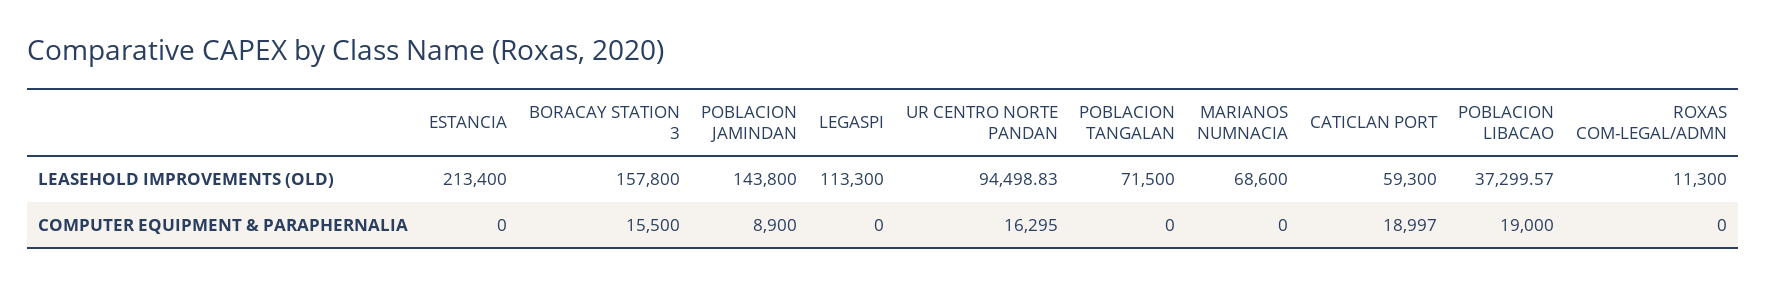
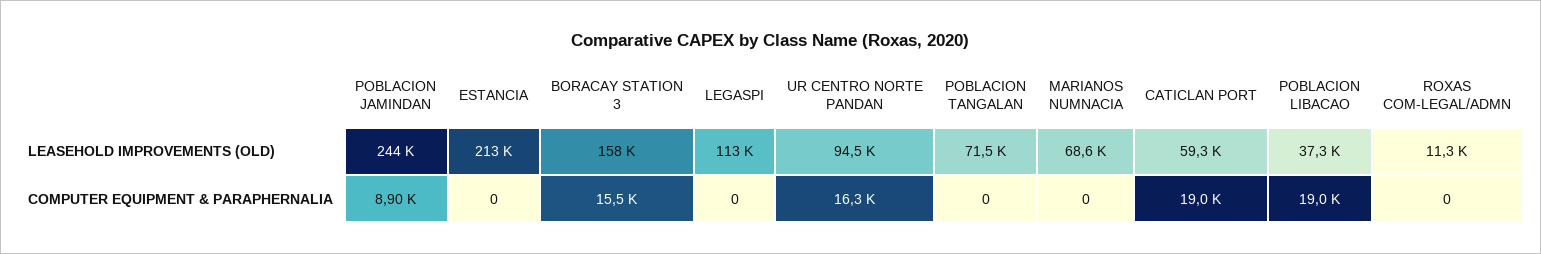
POBLACION JAMINDAN, LEASEHOLD IMPROVEMENTS (OLD): 143800 -> 244000

